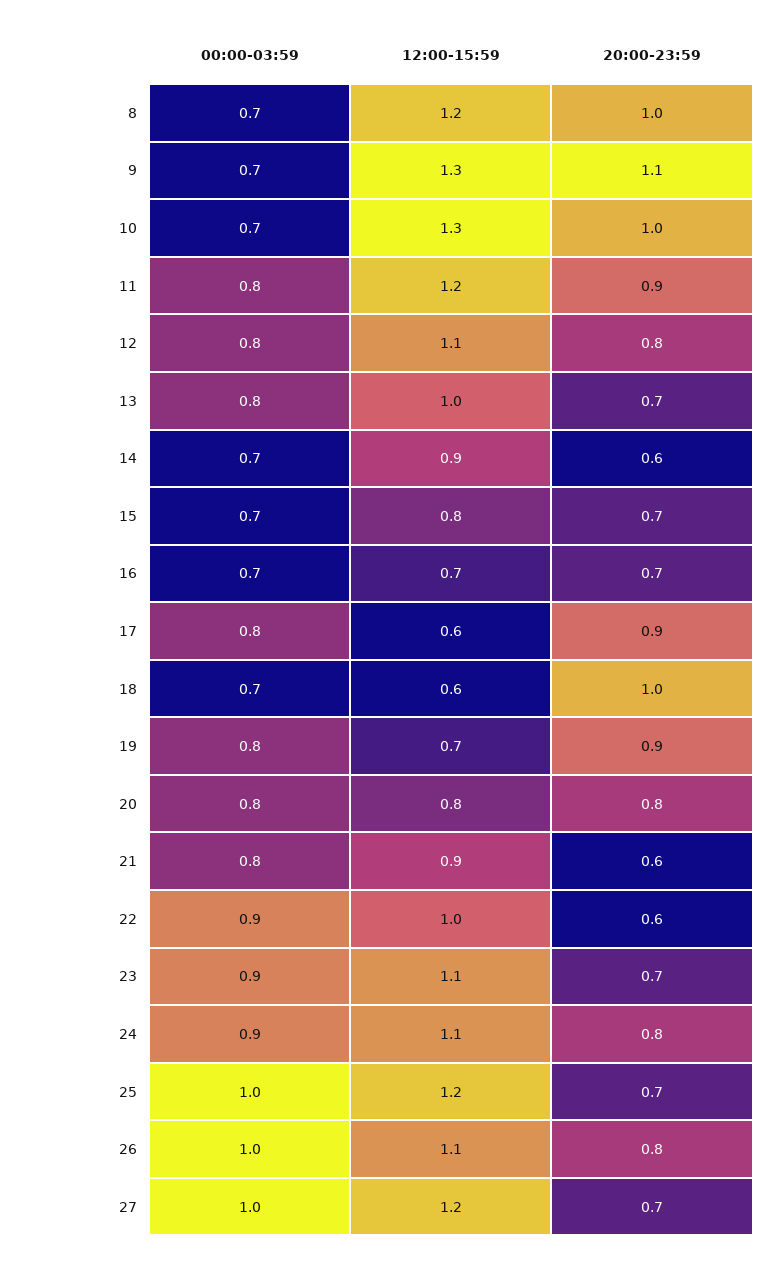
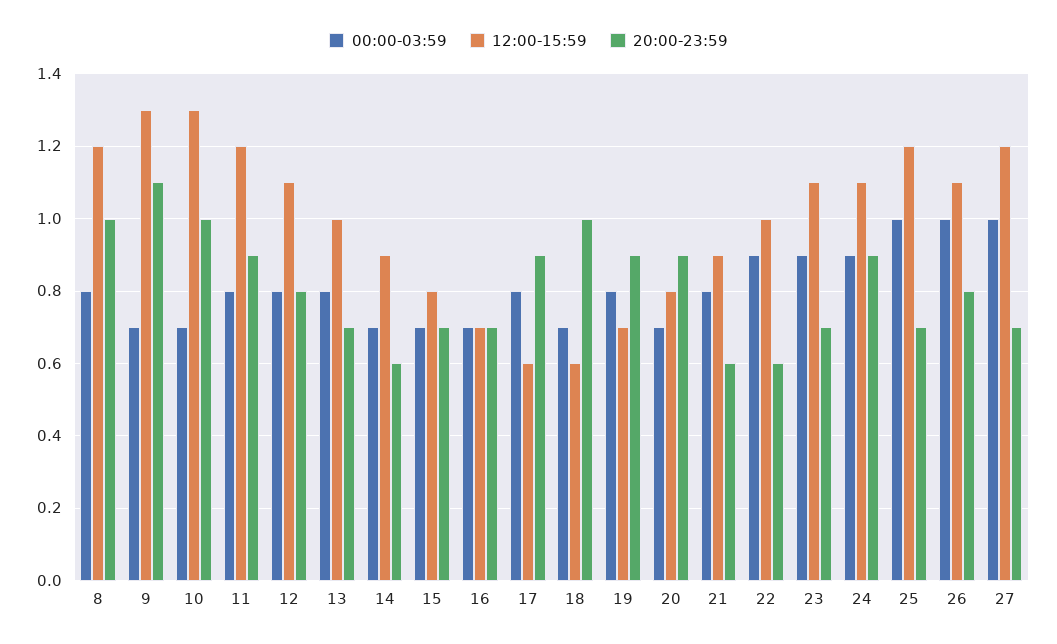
00:00-03:59, 8: 0.7 -> 0.8
00:00-03:59, 20: 0.8 -> 0.7
20:00-23:59, 20: 0.8 -> 0.9
20:00-23:59, 24: 0.8 -> 0.9

